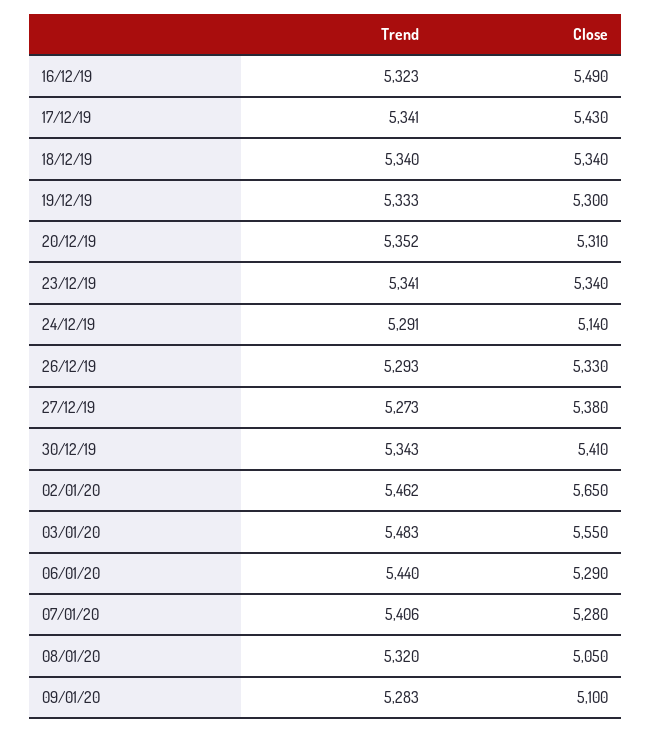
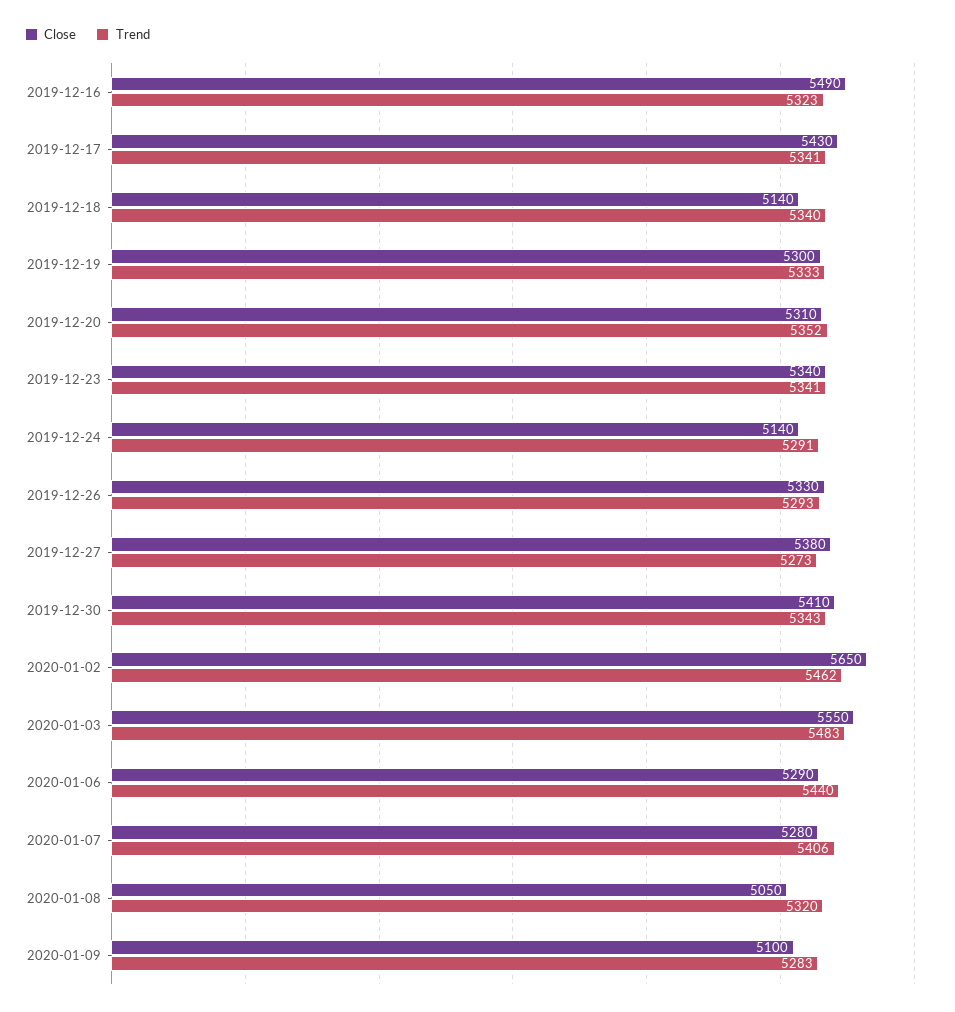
Close, 18/12/19: 5340 -> 5140

